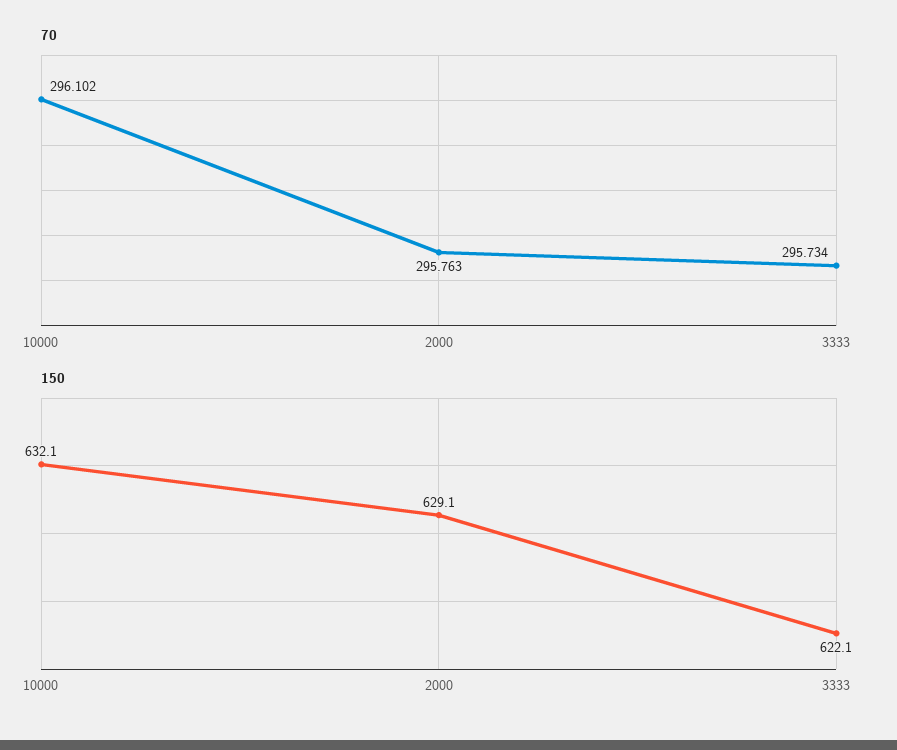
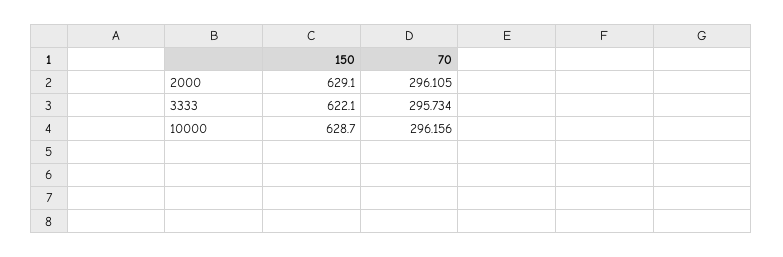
70, 10000: 296.102 -> 296.156
70, 2000: 295.763 -> 296.105
150, 10000: 632.1 -> 628.7

